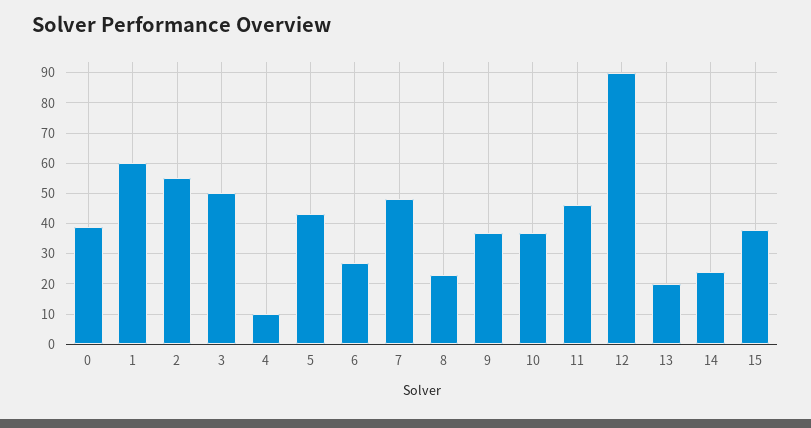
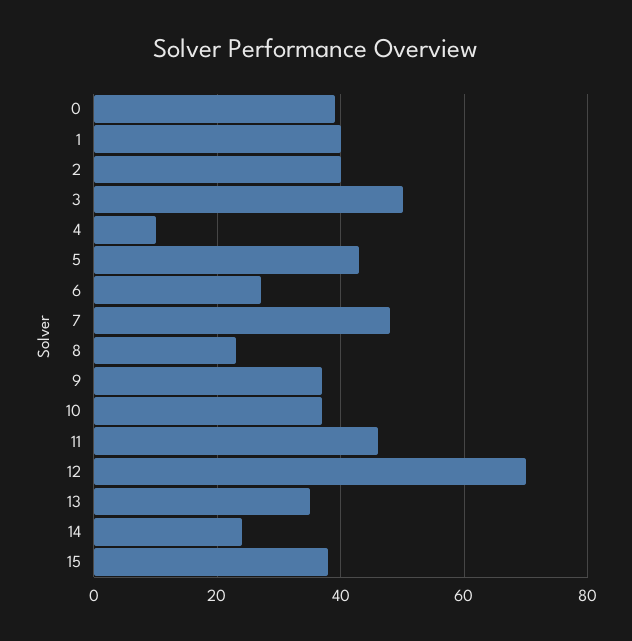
1: 60 -> 40
2: 55 -> 40
12: 90 -> 70
13: 20 -> 35

